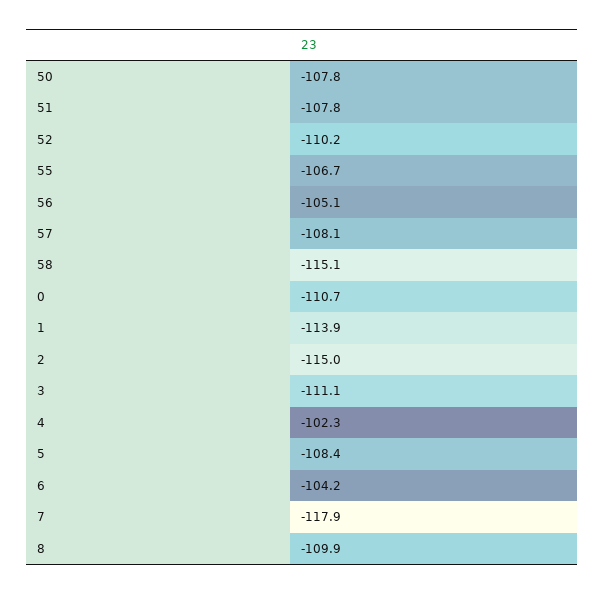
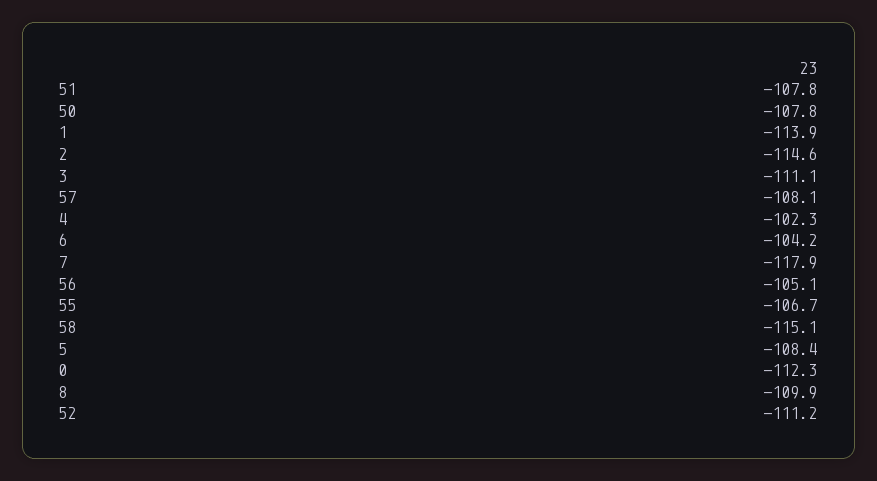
52: -110.2 -> -111.2
0: -110.7 -> -112.3
2: -115 -> -114.6

